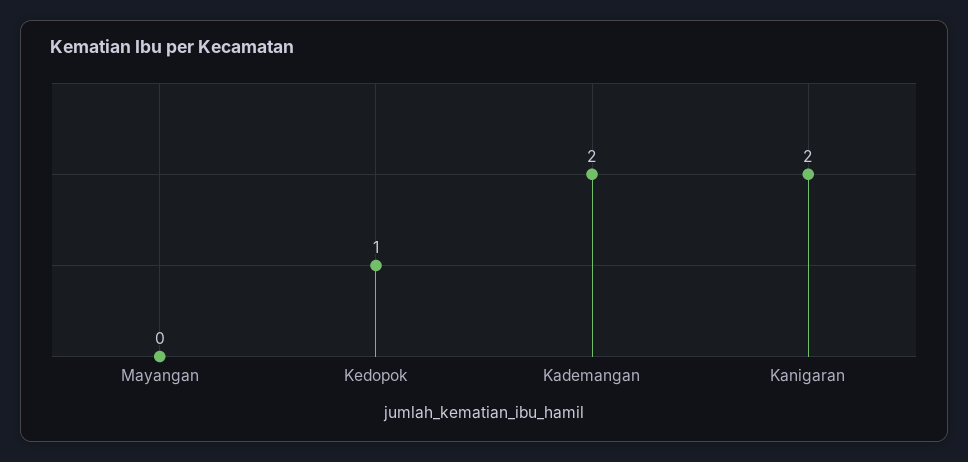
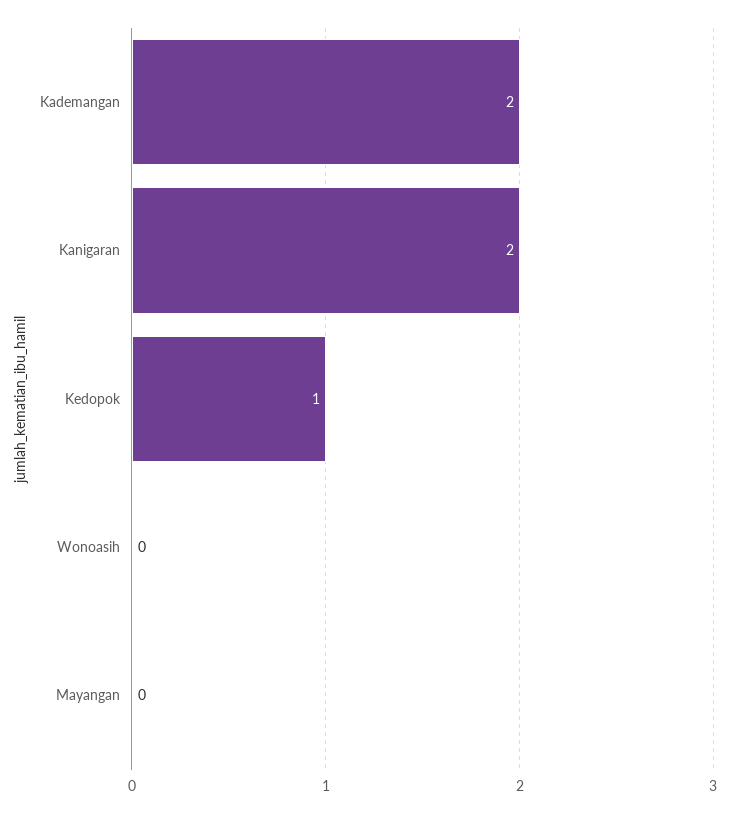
Wonoasih: none -> 0

